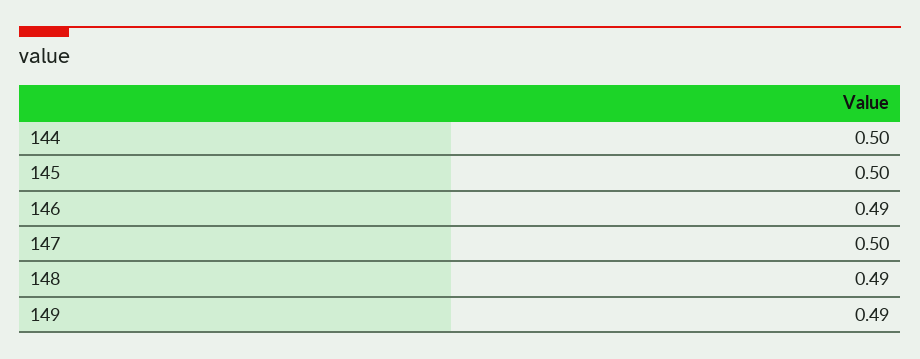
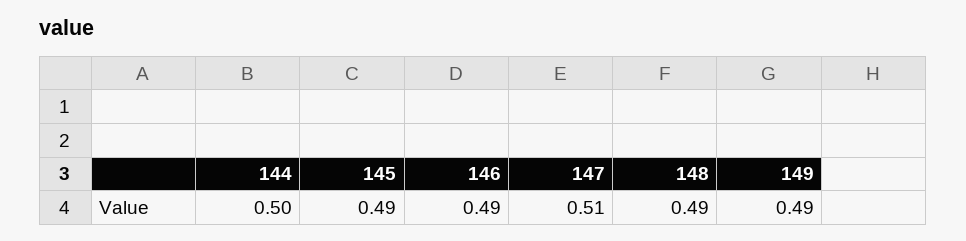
145: 0.5 -> 0.49
147: 0.5 -> 0.51

